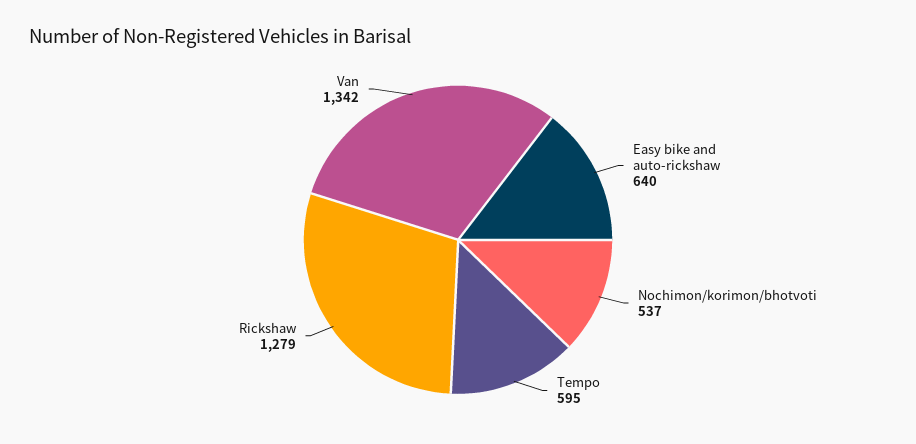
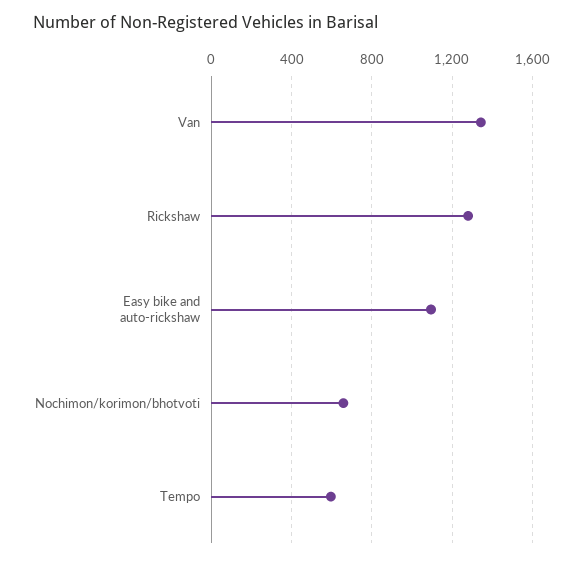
Easy bike and auto-rickshaw: 640 -> 1100
Nochimon/korimon/bhotvoti: 537 -> 650

